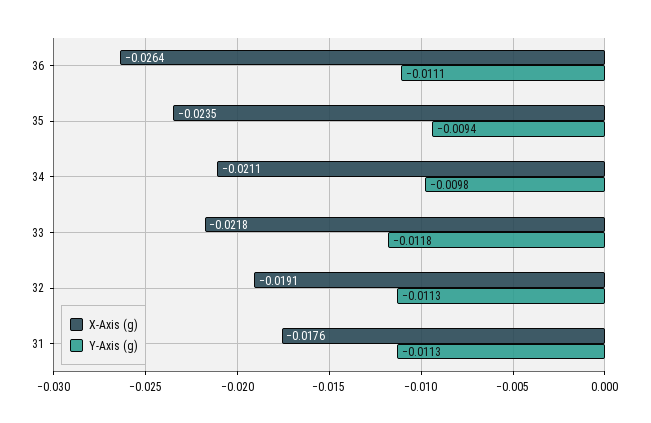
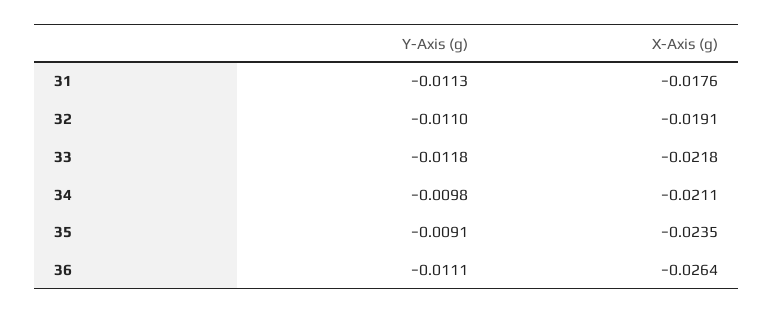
Y-Axis (g), 35: -0.0094 -> -0.0091
Y-Axis (g), 32: -0.0113 -> -0.011

